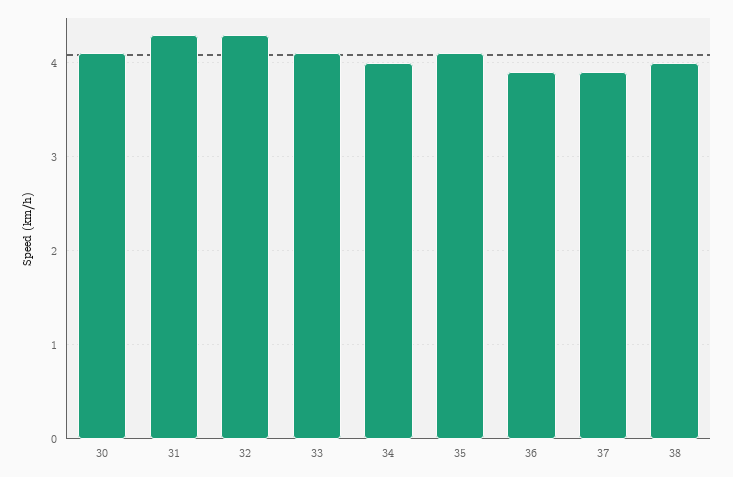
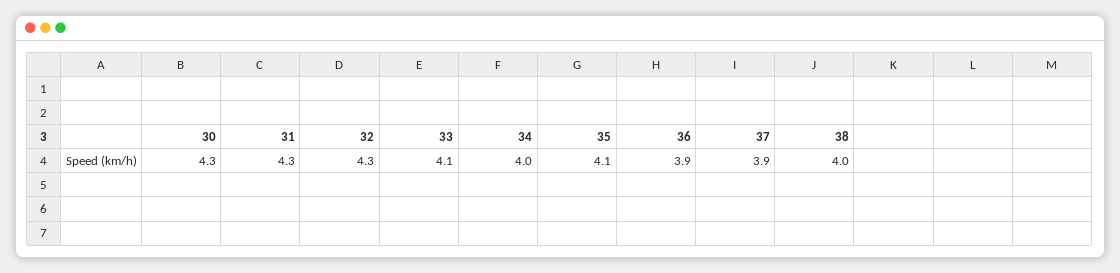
30: 4.1 -> 4.3

